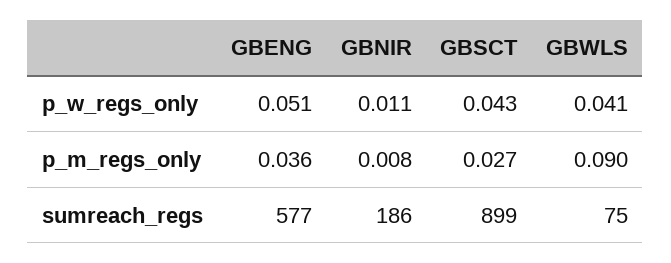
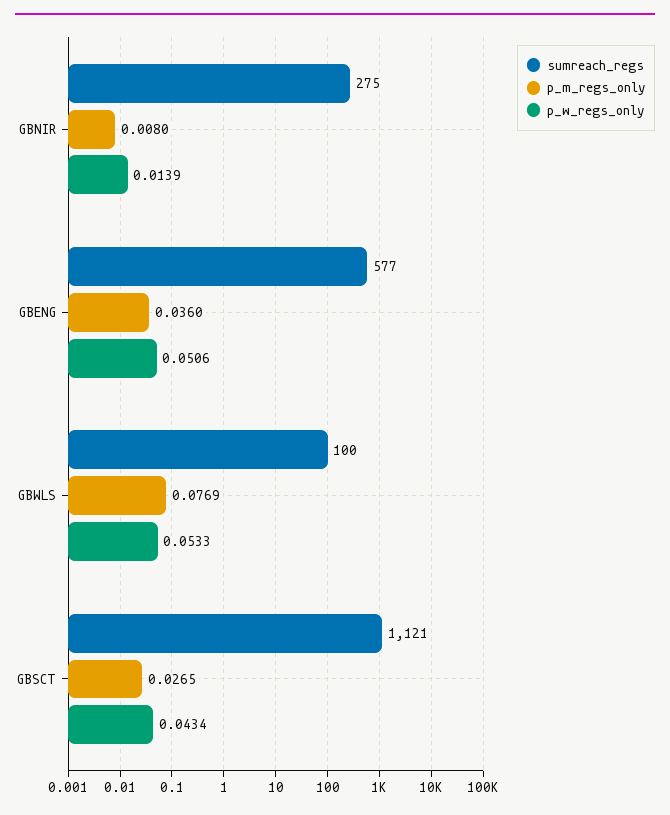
p_w_regs_only, GBNIR: 0.011 -> 0.0139
p_w_regs_only, GBWLS: 0.041 -> 0.0533
p_m_regs_only, GBWLS: 0.09 -> 0.0769
sumreach_regs, GBNIR: 186 -> 275
sumreach_regs, GBSCT: 899 -> 1121
sumreach_regs, GBWLS: 75 -> 100

